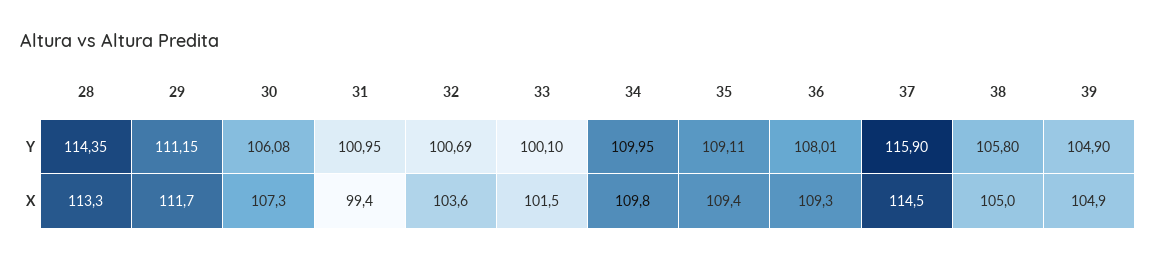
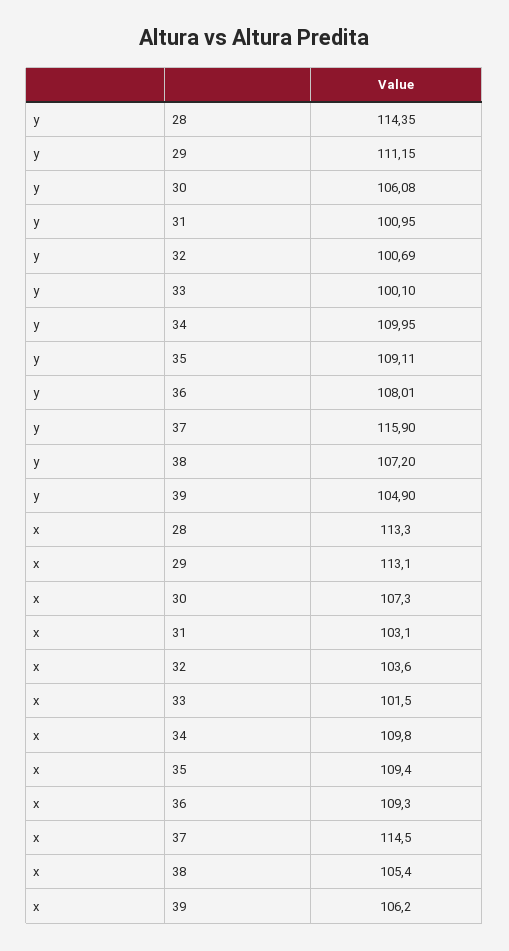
38, Y: 105.8 -> 107.2
29, X: 111.7 -> 113.1
31, X: 99.4 -> 103.1
38, X: 105 -> 105.4
39, X: 104.9 -> 106.2

